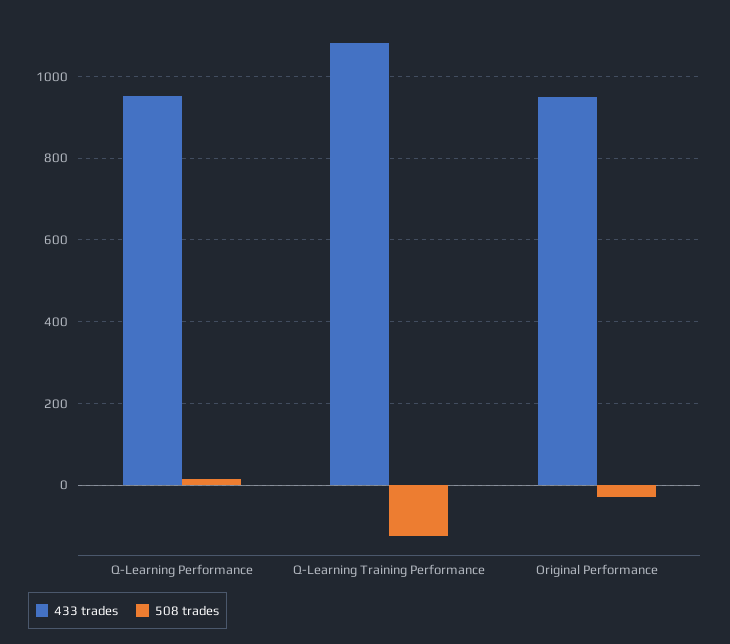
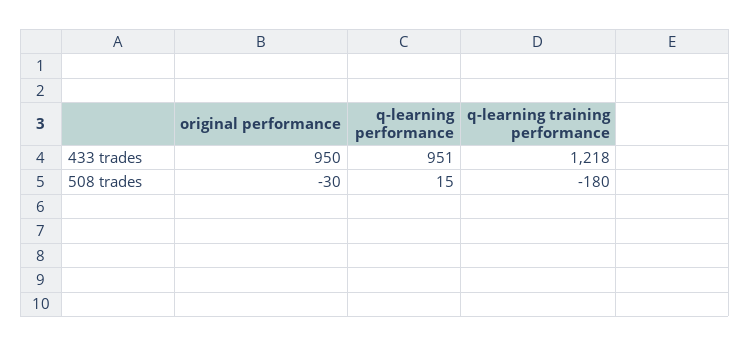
433 trades, Q-Learning Training Performance: 1080 -> 1218
508 trades, Q-Learning Training Performance: -120 -> -180

